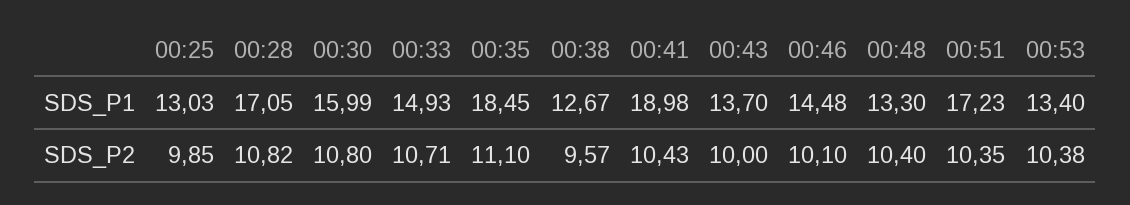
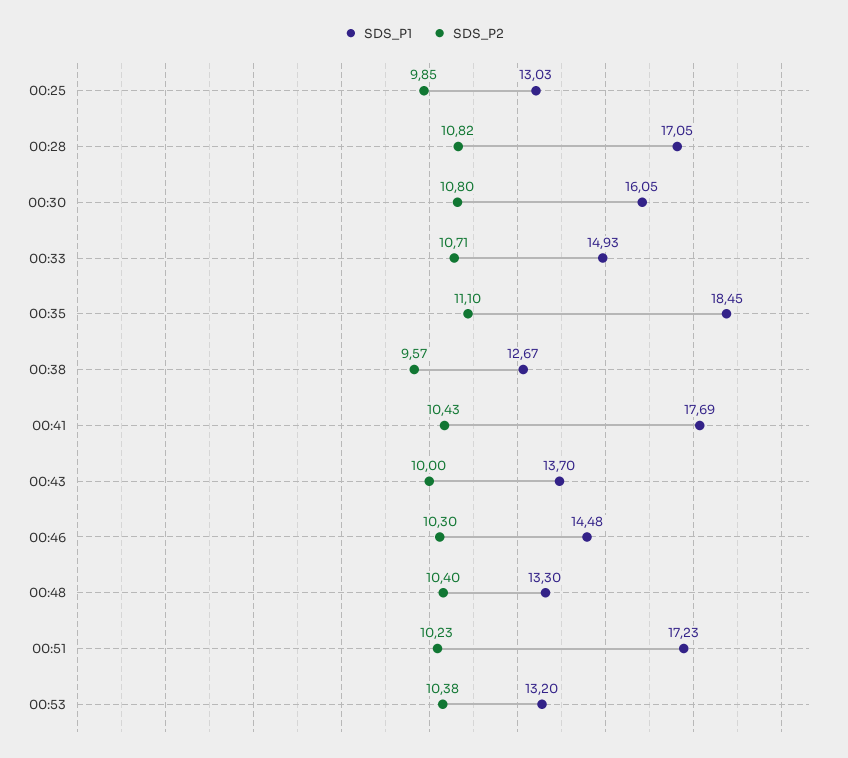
SDS_P1, 00:30: 15.99 -> 16.05
SDS_P1, 00:41: 18.98 -> 17.69
SDS_P1, 00:53: 13.4 -> 13.2
SDS_P2, 00:46: 10.1 -> 10.3
SDS_P2, 00:51: 10.35 -> 10.23

